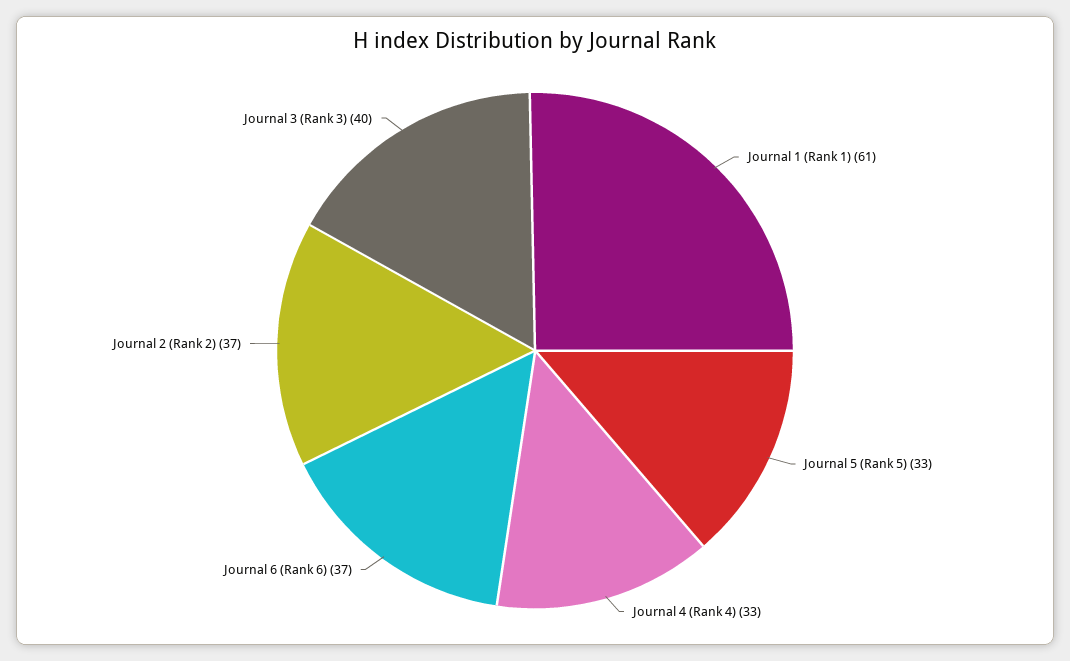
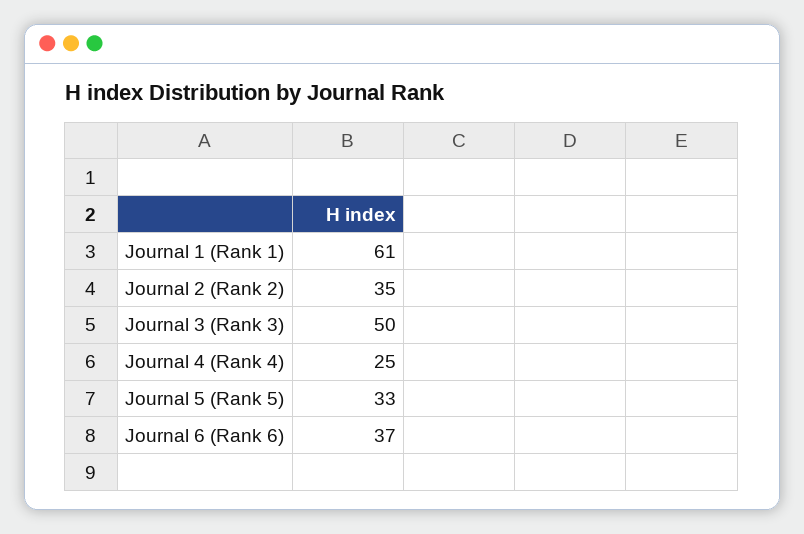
Journal 4 (Rank 4): 33 -> 25
Journal 2 (Rank 2): 37 -> 35
Journal 3 (Rank 3): 40 -> 50

